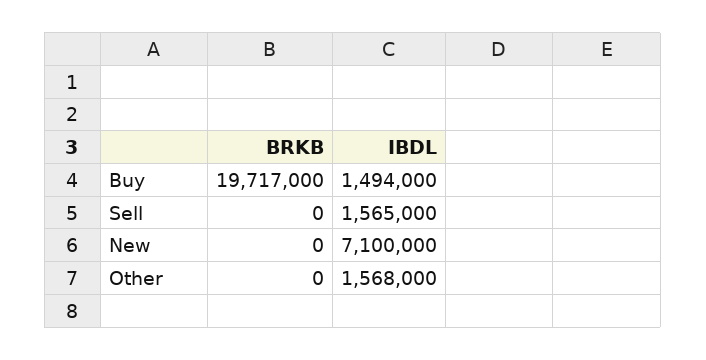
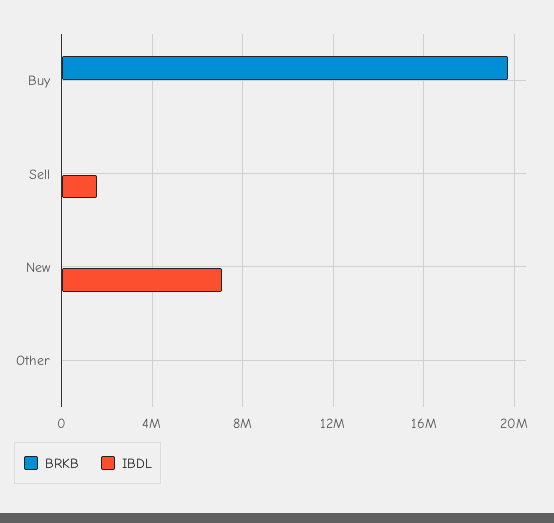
IBDL, Buy: 1494000 -> 0
IBDL, Other: 1568000 -> 0

